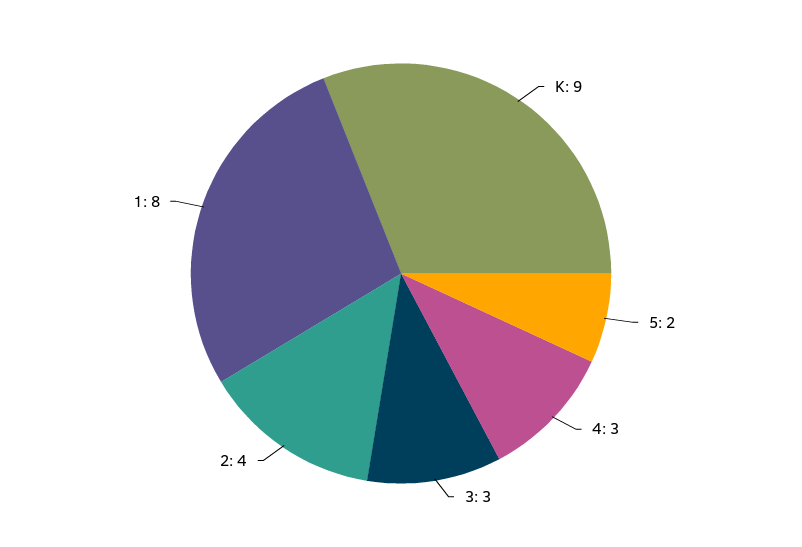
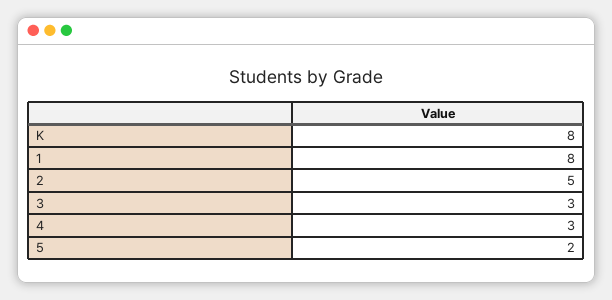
K: 9 -> 8
2: 4 -> 5

